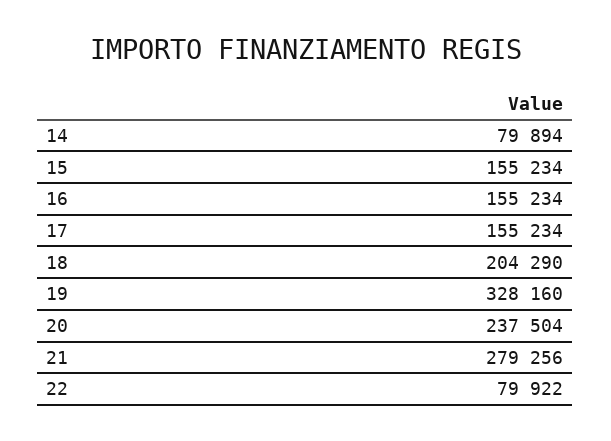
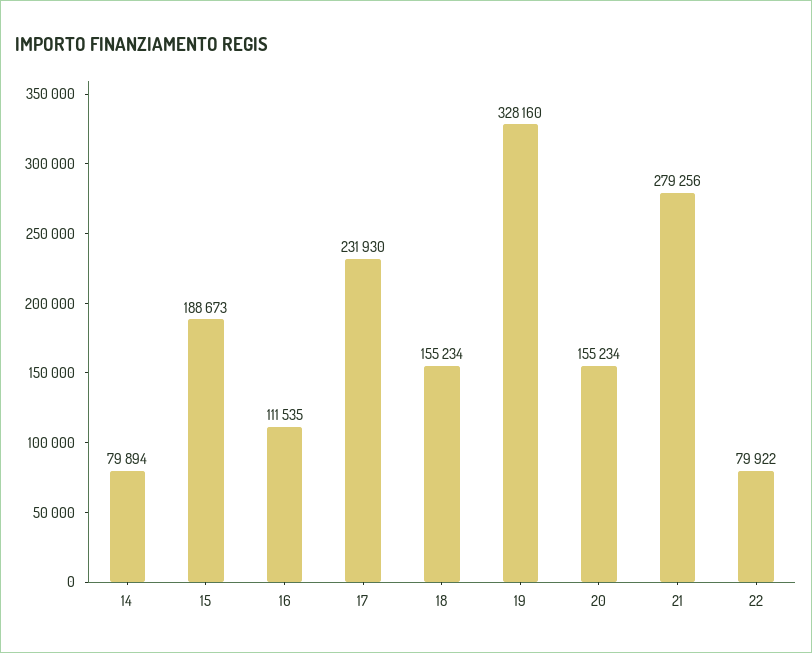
15: 155234 -> 188673
16: 155234 -> 111535
17: 155234 -> 231930
18: 204290 -> 155234
20: 237504 -> 155234

